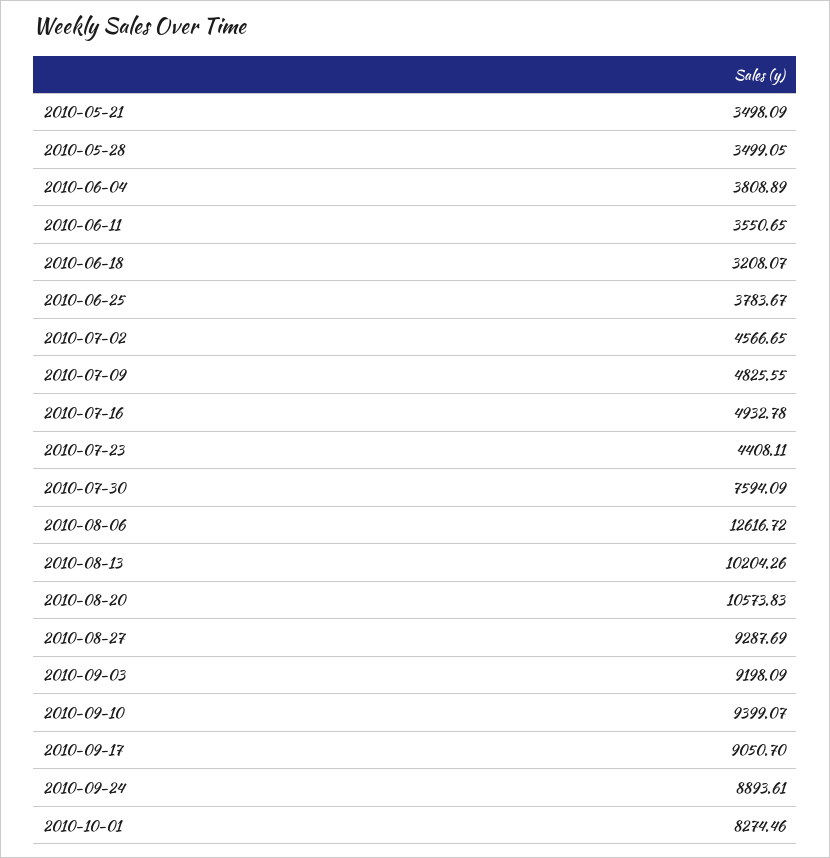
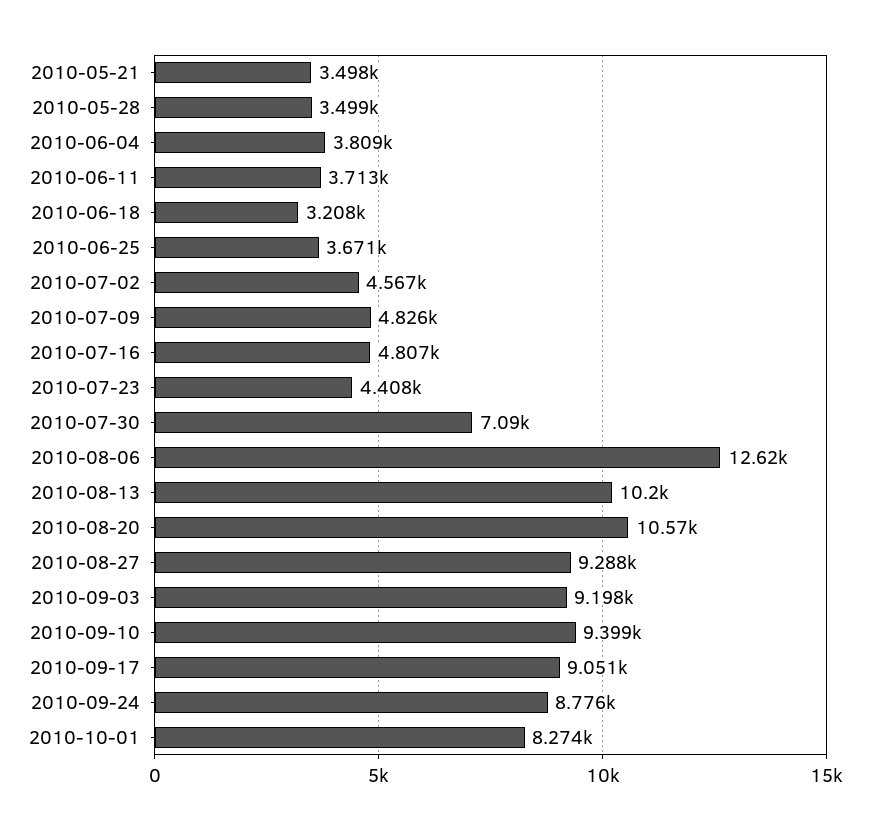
2010-06-11: 3550.65 -> 3713
2010-06-25: 3783.67 -> 3671
2010-07-16: 4932.78 -> 4807
2010-07-30: 7594.09 -> 7090
2010-09-24: 8893.61 -> 8776

